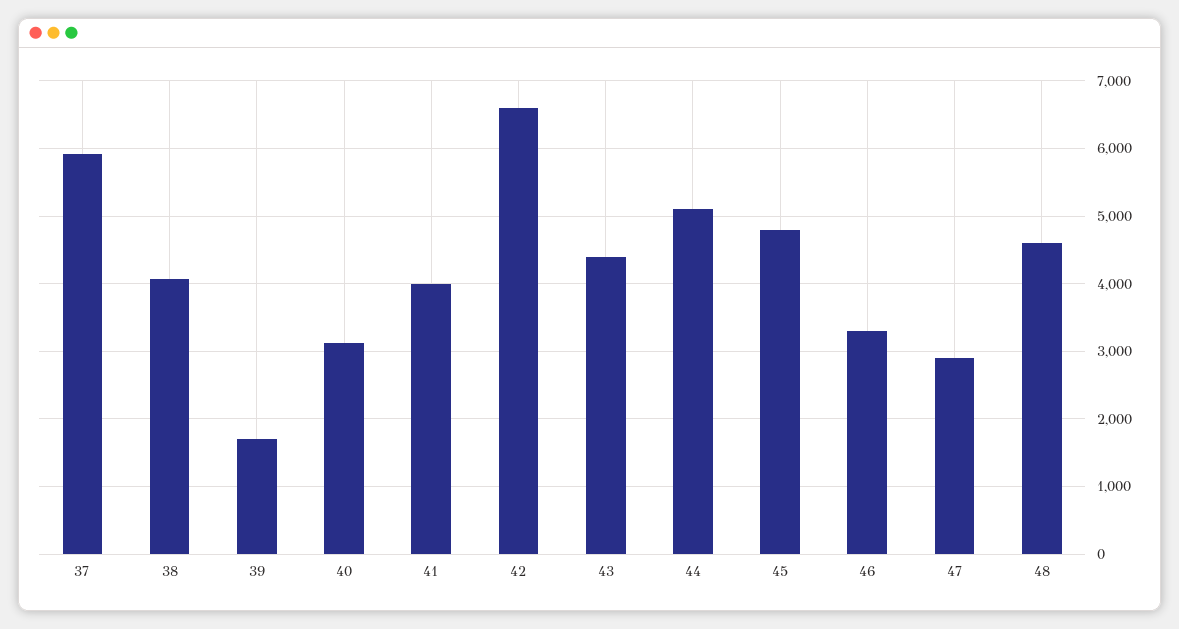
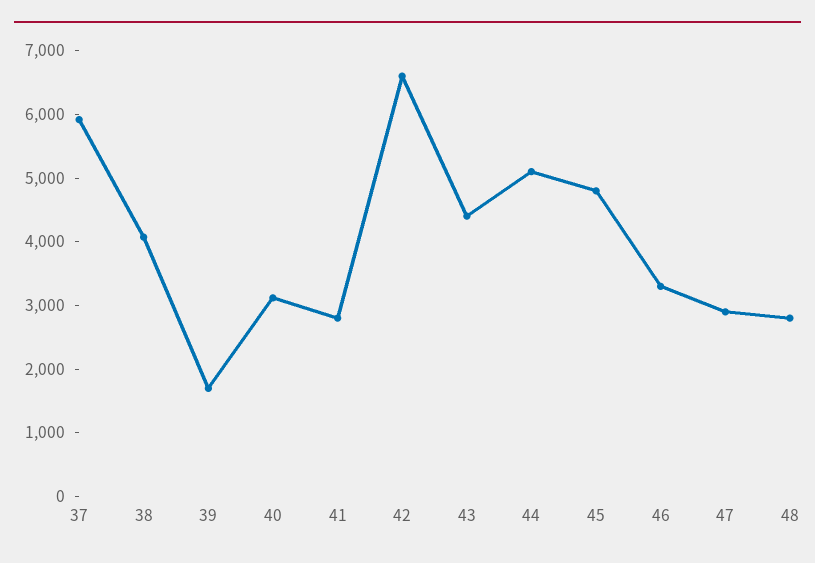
41: 4000 -> 2800
48: 4600 -> 2800

